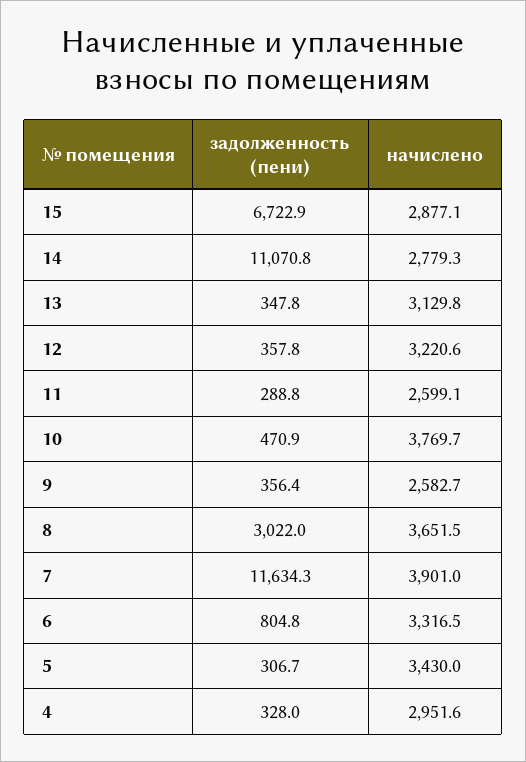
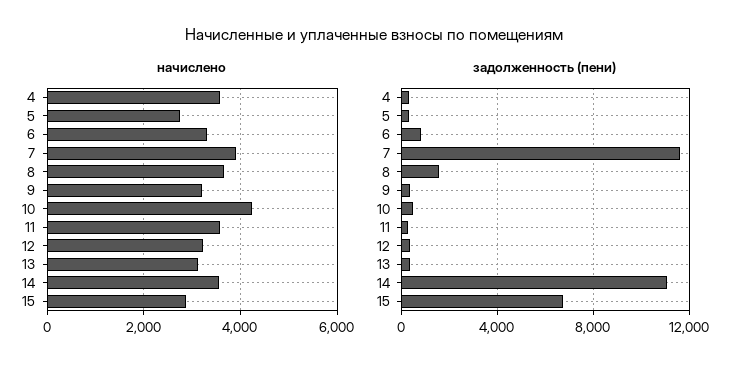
начислено, 14: 2779.3 -> 3600
начислено, 11: 2599.1 -> 3600
начислено, 10: 3769.7 -> 4200
начислено, 9: 2582.7 -> 3200
задолженность (пени), 8: 3022 -> 1500
начислено, 5: 3430 -> 2800
начислено, 4: 2951.6 -> 3600

